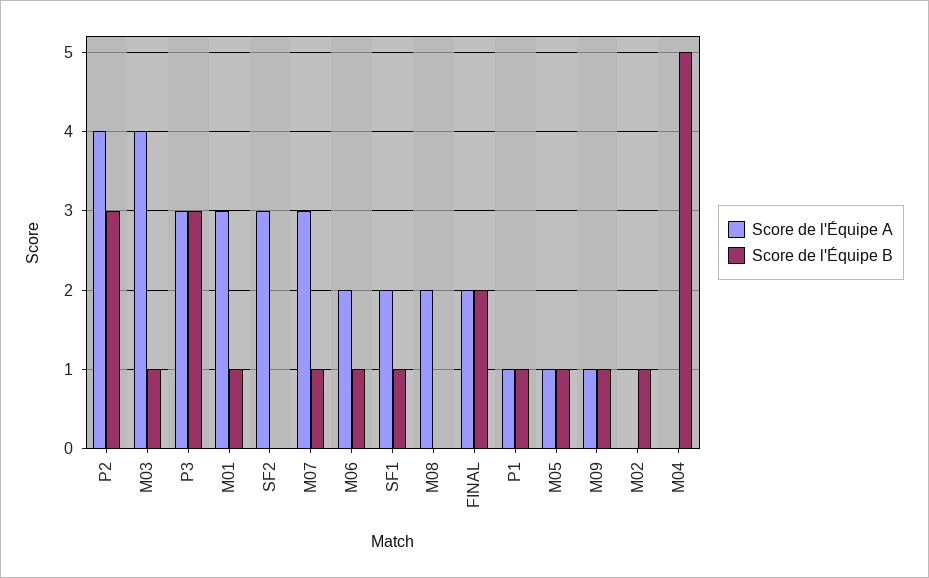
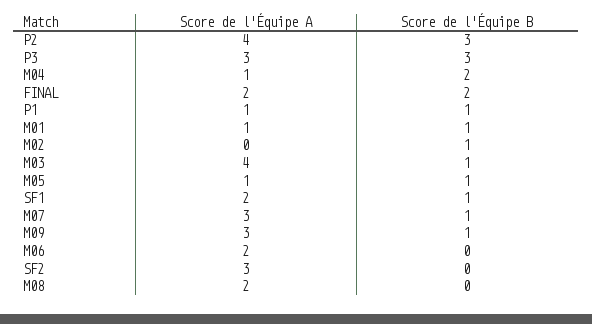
Score de l'Équipe A, M01: 3 -> 1
Score de l'Équipe B, M06: 1 -> 0
Score de l'Équipe A, M09: 1 -> 3
Score de l'Équipe A, M04: 0 -> 1
Score de l'Équipe B, M04: 5 -> 2

